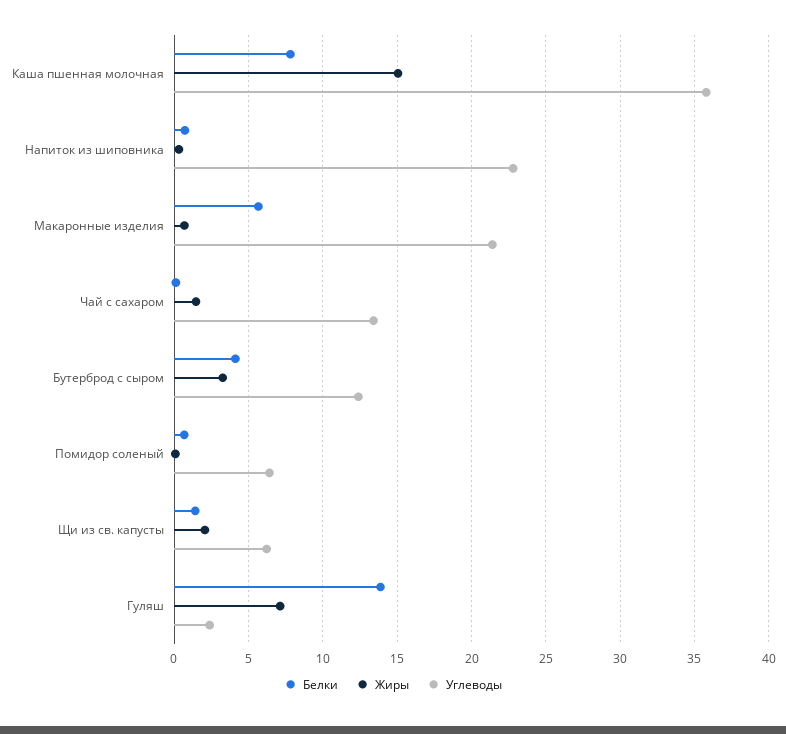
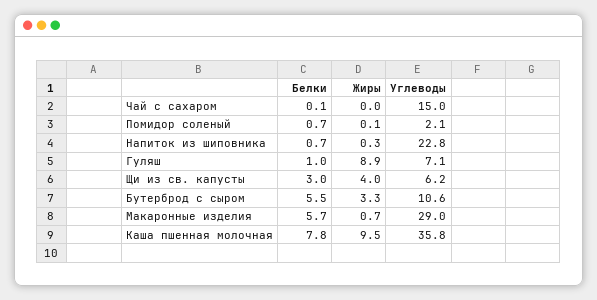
Жиры, Каша пшенная молочная: 15 -> 9.5
Углеводы, Макаронные изделия: 21.5 -> 29
Жиры, Чай с сахаром: 1.5 -> 0
Углеводы, Чай с сахаром: 13.5 -> 15
Белки, Бутерброд с сыром: 4 -> 5.5
Углеводы, Бутерброд с сыром: 12.5 -> 10.6
Углеводы, Помидор соленый: 6.5 -> 2.1
Белки, Щи из св. капусты: 1.5 -> 3
Жиры, Щи из св. капусты: 2 -> 4
Белки, Гуляш: 14 -> 1
Жиры, Гуляш: 7 -> 8.9
Углеводы, Гуляш: 2.5 -> 7.1

